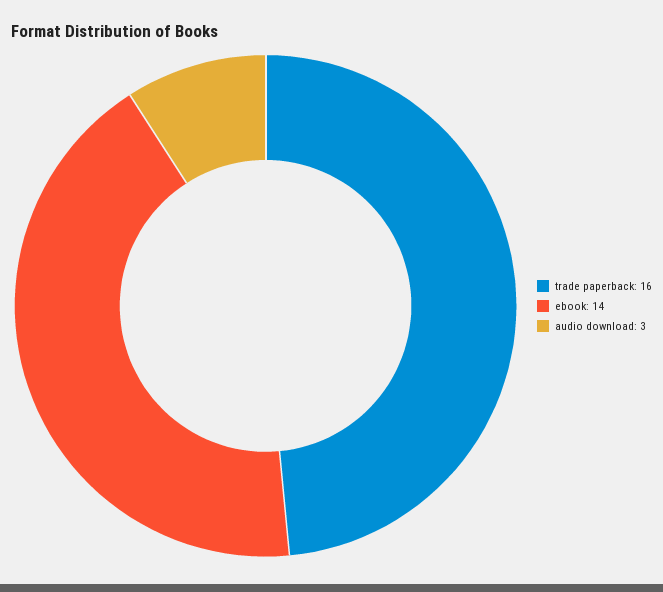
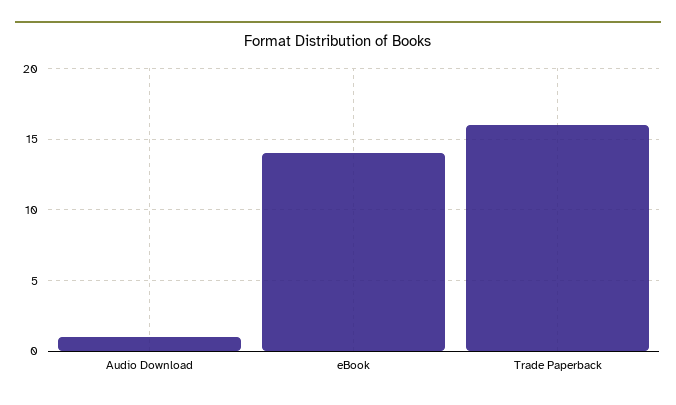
audio download: 3 -> 1

